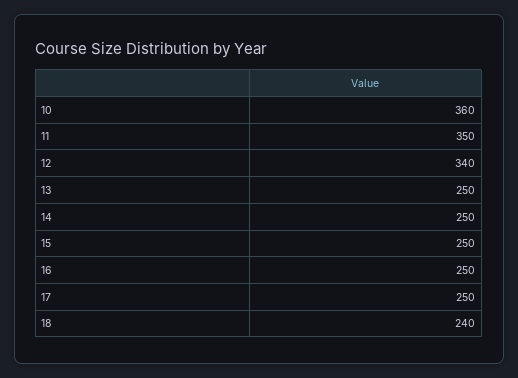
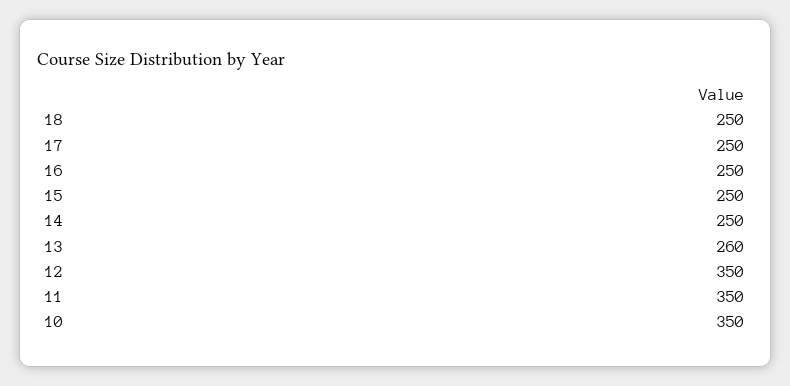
10: 360 -> 350
12: 340 -> 350
13: 250 -> 260
18: 240 -> 250

